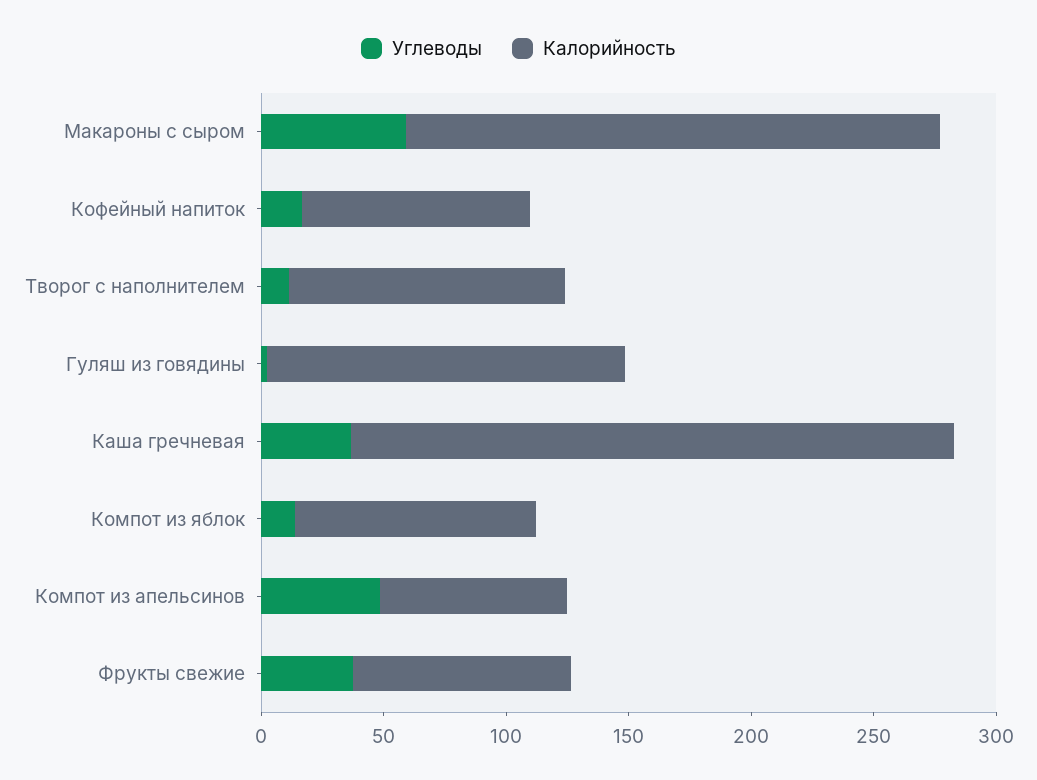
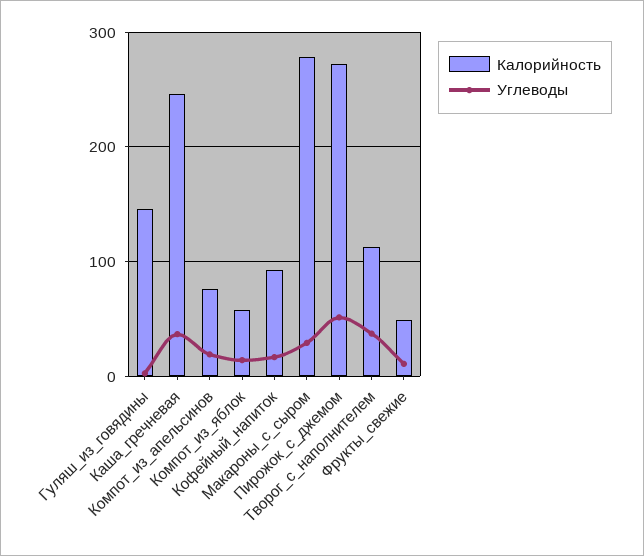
Углеводы, Макароны с сыром: 60 -> 30
Калорийность, Макароны с сыром: 220 -> 280
Углеводы, Творог с наполнителем: 10 -> 40
Калорийность, Компот из яблок: 100 -> 60
Углеводы, Компот из апельсинов: 50 -> 20
Углеводы, Фрукты свежие: 40 -> 10
Калорийность, Фрукты свежие: 90 -> 50
Калорийность, Пирожок_с_джемом: none -> 270
Углеводы, Пирожок_с_джемом: none -> 50

